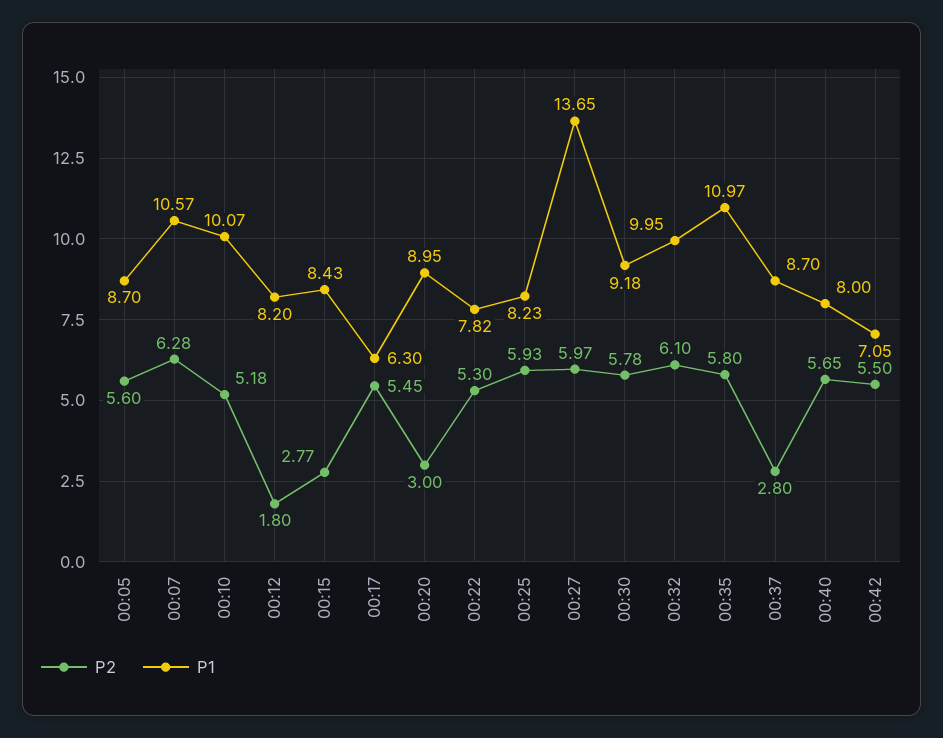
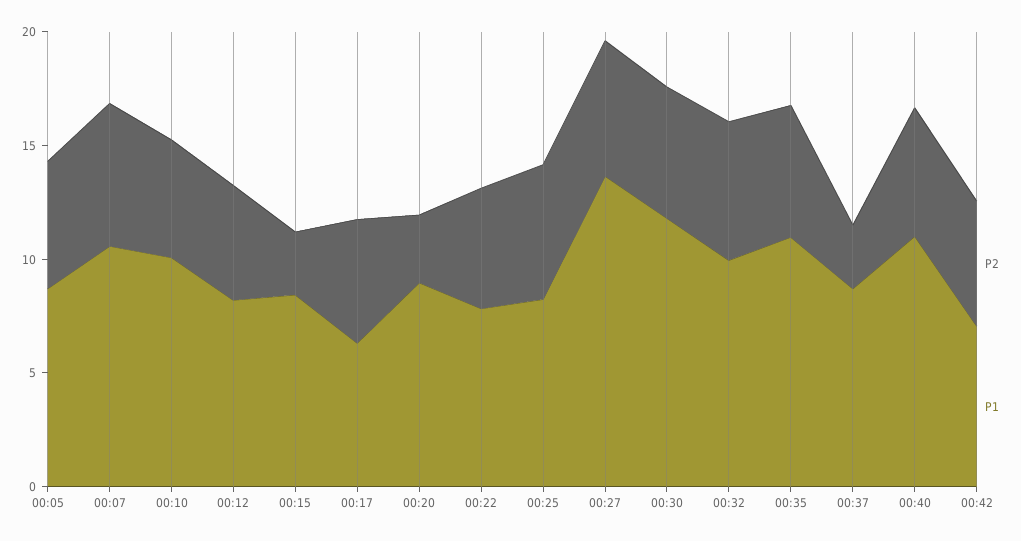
P2, 00:12: 1.8 -> 5
P1, 00:30: 9.18 -> 12
P1, 00:40: 8 -> 11

